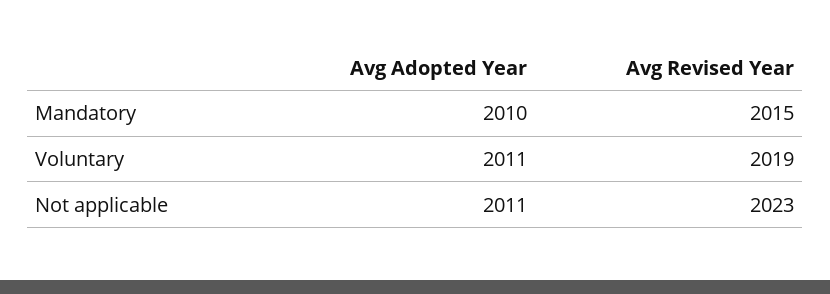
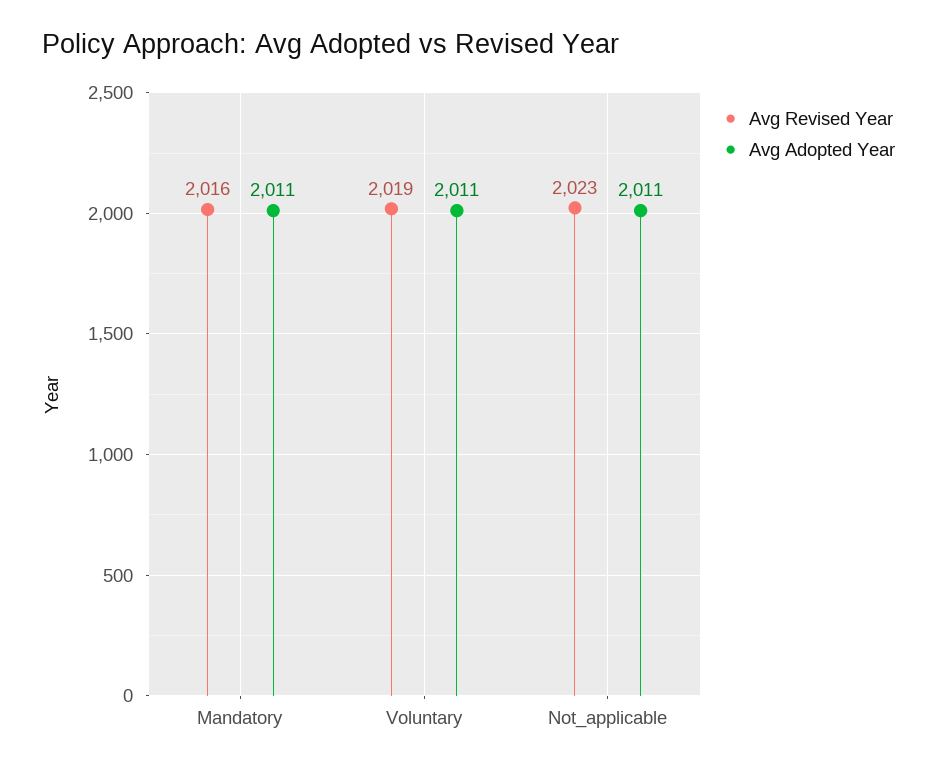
Avg Adopted Year, Mandatory: 2010 -> 2011
Avg Revised Year, Mandatory: 2015 -> 2016

